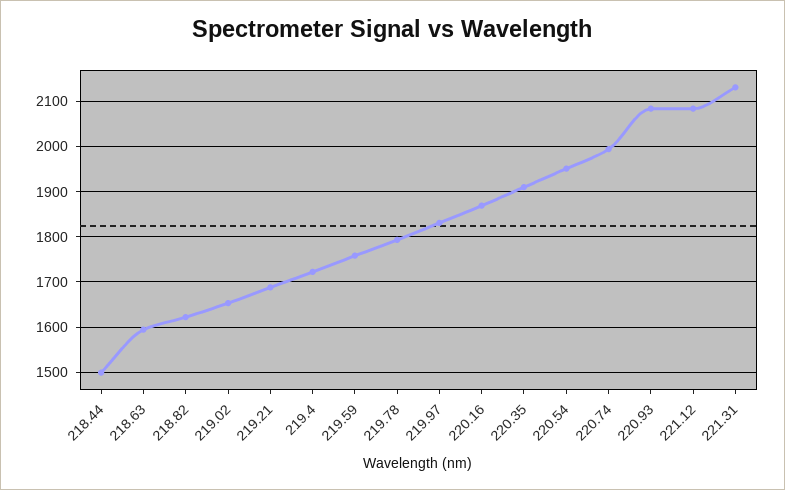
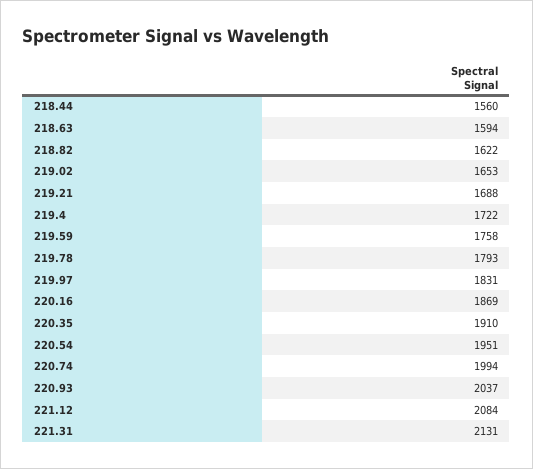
218.44: 1500 -> 1560
220.93: 2080 -> 2037

